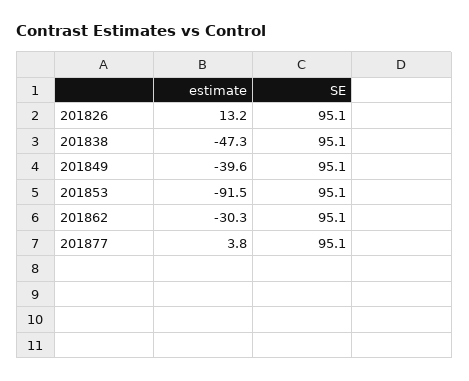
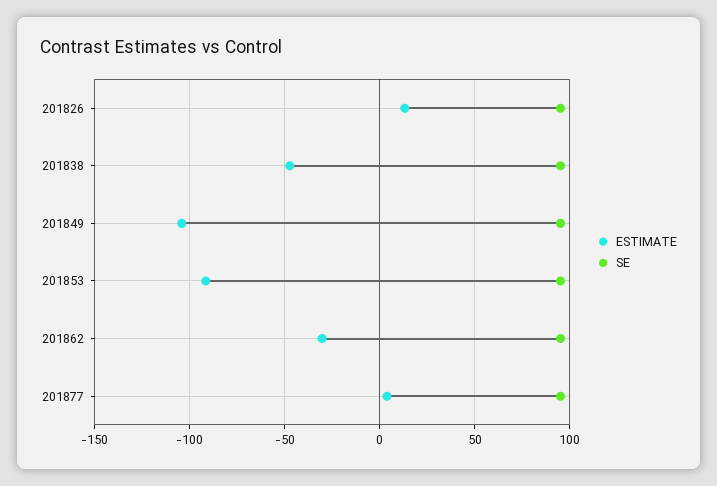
estimate, 201849: -39.6 -> -105

